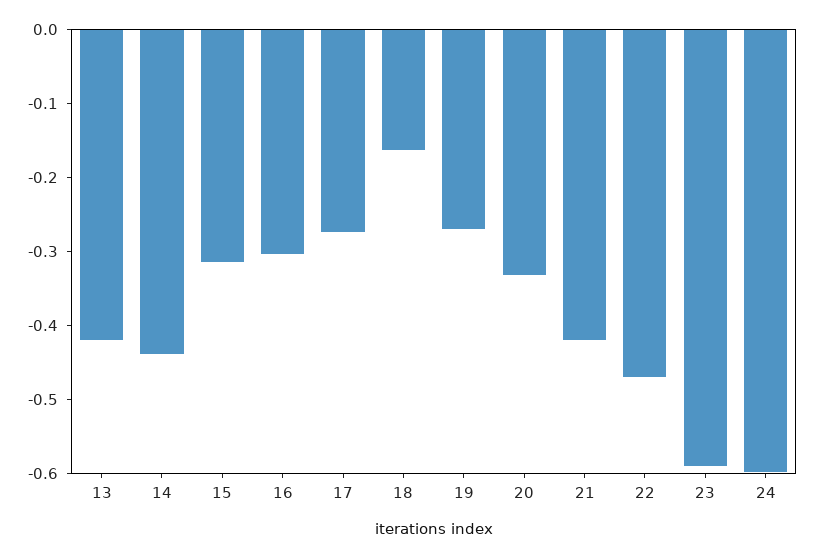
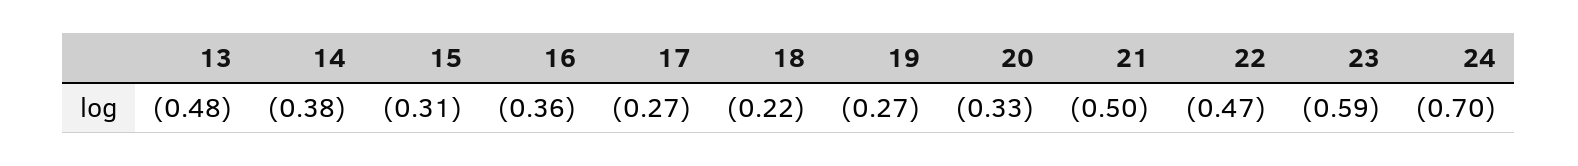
13: -0.42 -> -0.48
14: -0.44 -> -0.38
16: -0.3 -> -0.36
18: -0.16 -> -0.22
21: -0.42 -> -0.5
24: -0.6 -> -0.7

